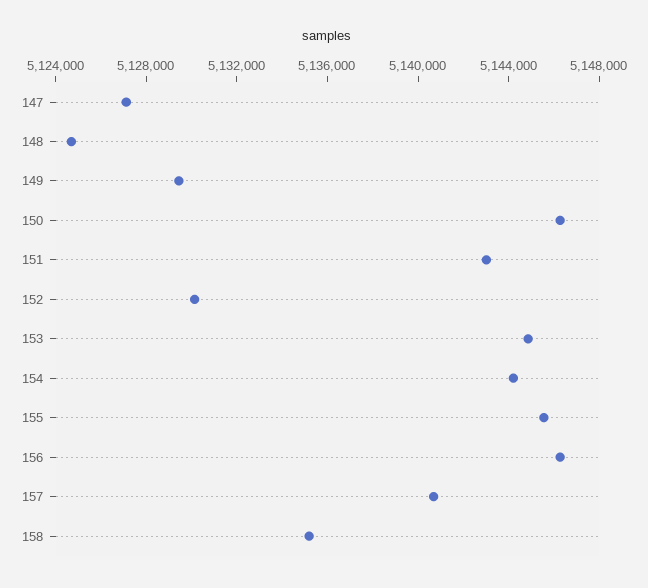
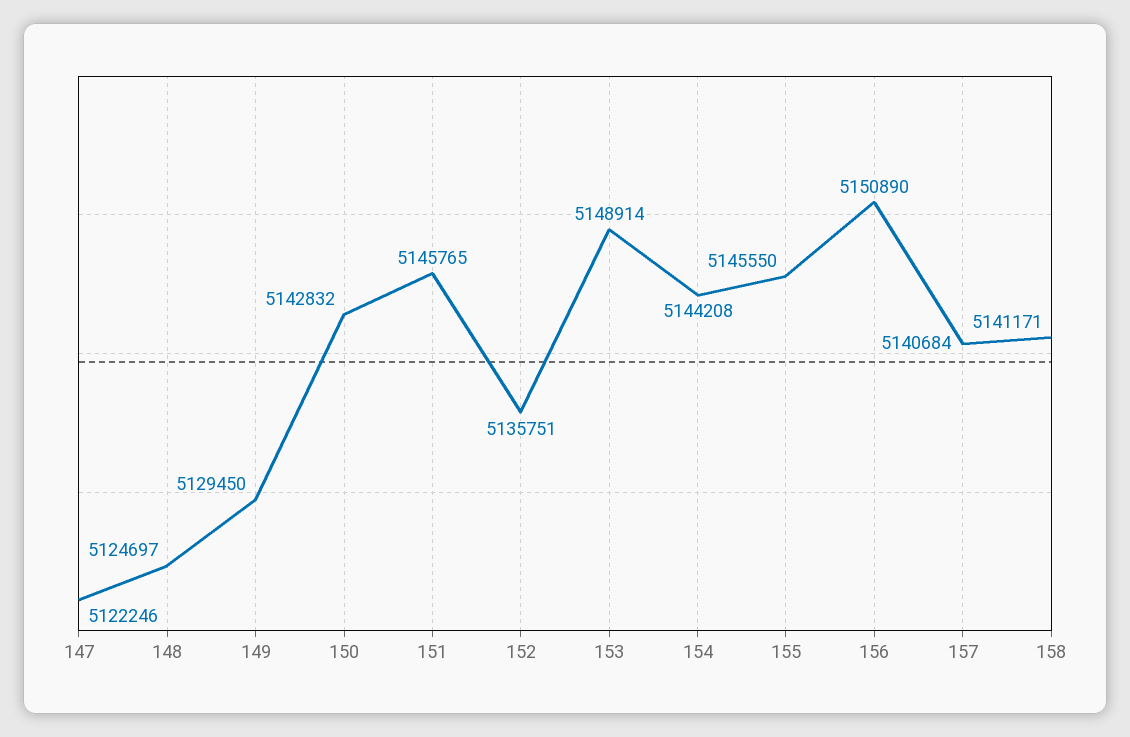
147: 5127000 -> 5122246
150: 5146000 -> 5142832
151: 5143000 -> 5145765
152: 5130000 -> 5135751
153: 5145000 -> 5148914
156: 5146000 -> 5150890
158: 5135000 -> 5141171

